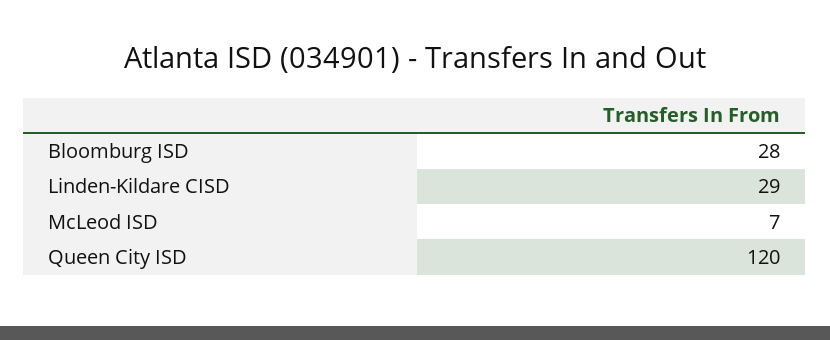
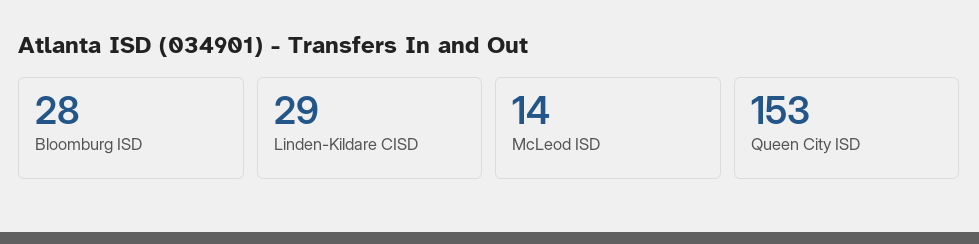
McLeod ISD: 7 -> 14
Queen City ISD: 120 -> 153

